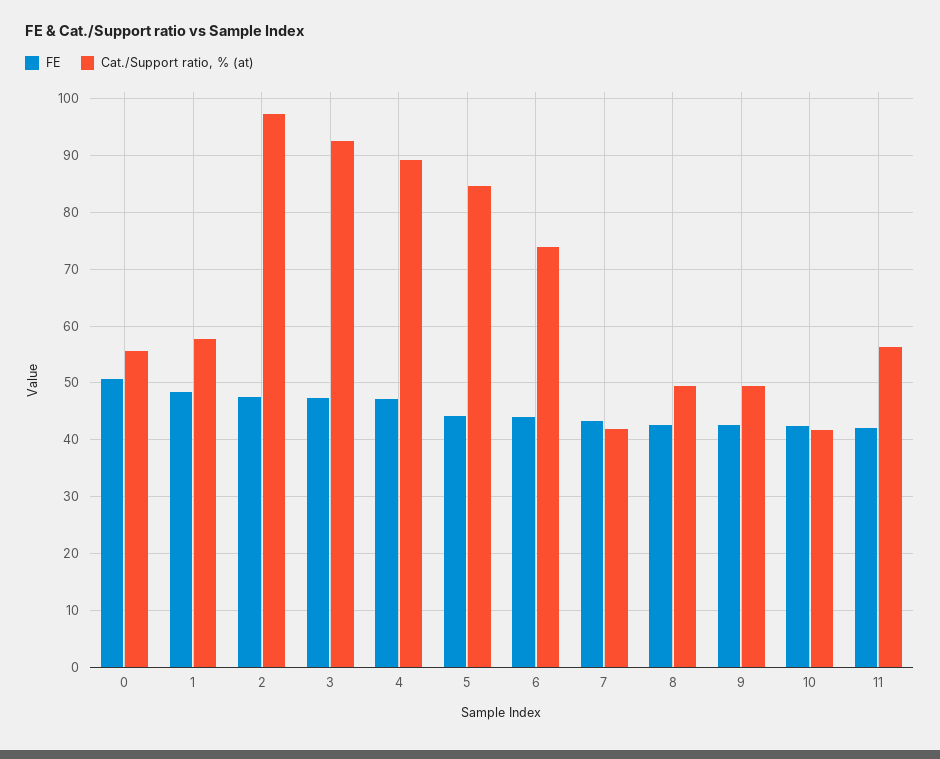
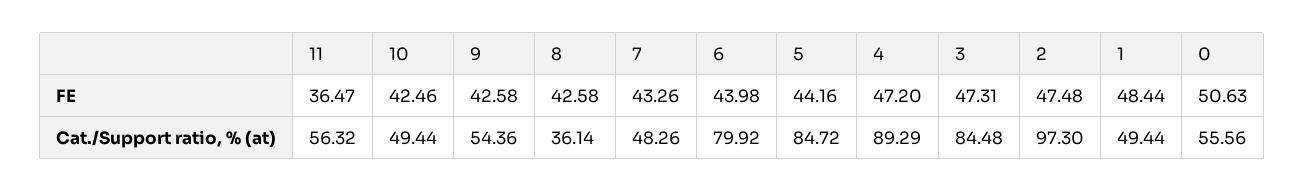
Cat./Support ratio, % (at), 1: 58 -> 49.44
Cat./Support ratio, % (at), 3: 92 -> 84.48
Cat./Support ratio, % (at), 6: 74 -> 79.92
Cat./Support ratio, % (at), 7: 42 -> 48.26
Cat./Support ratio, % (at), 8: 50 -> 36.14
Cat./Support ratio, % (at), 9: 50 -> 54.36
Cat./Support ratio, % (at), 10: 42 -> 49.44
FE, 11: 42 -> 36.47

